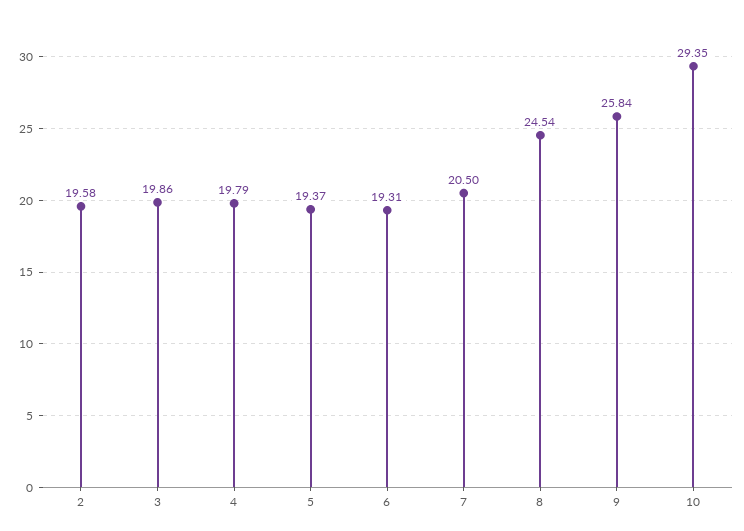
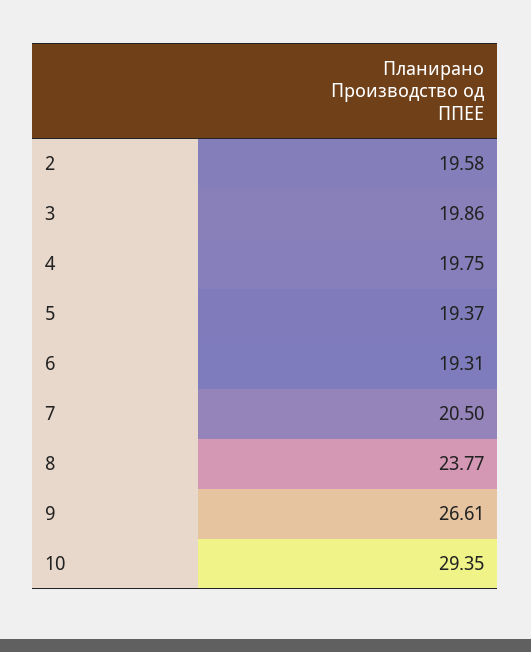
4: 19.79 -> 19.75
8: 24.54 -> 23.77
9: 25.84 -> 26.61

